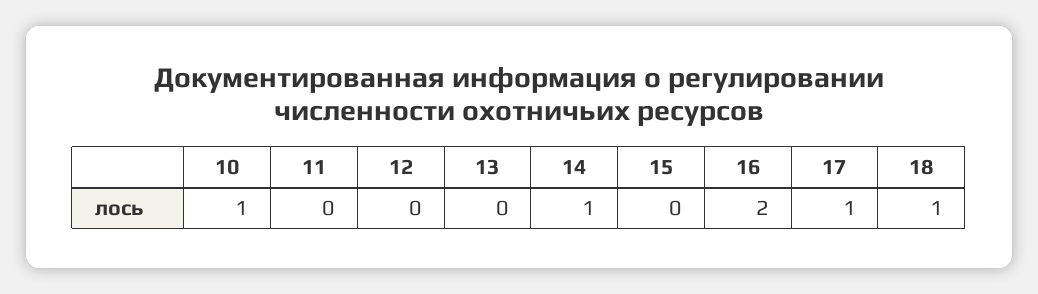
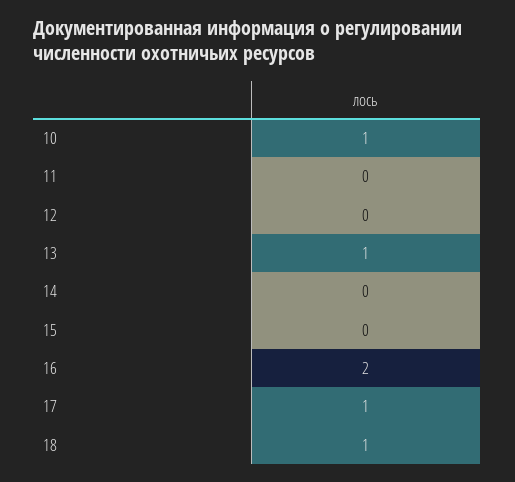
13: 0 -> 1
14: 1 -> 0

